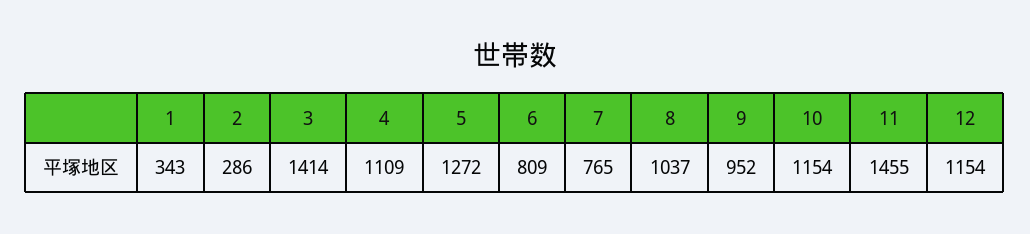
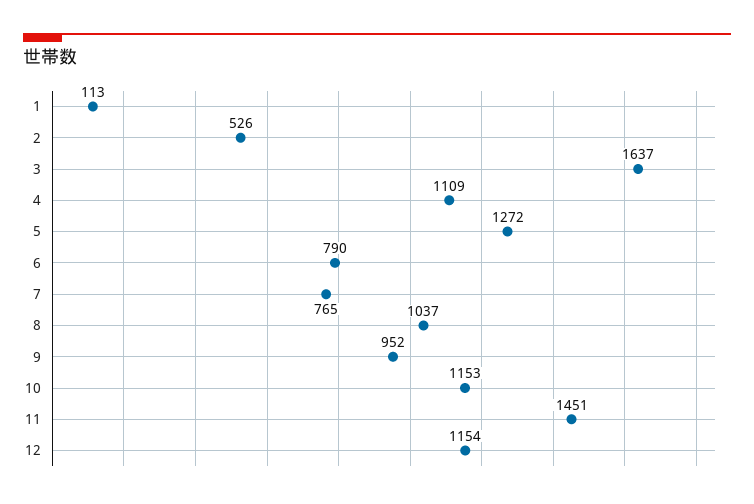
1: 343 -> 113
2: 286 -> 526
3: 1414 -> 1637
6: 809 -> 790
10: 1154 -> 1153
11: 1455 -> 1451

